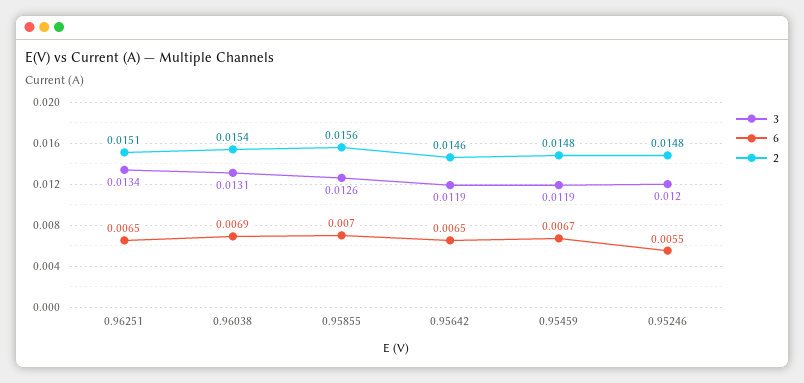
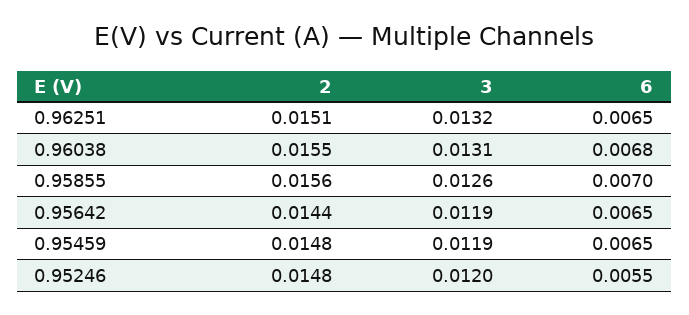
3, 0.96251: 0.0134 -> 0.0132
6, 0.96038: 0.0069 -> 0.0068
2, 0.96038: 0.0154 -> 0.0155
2, 0.95642: 0.0146 -> 0.0144
6, 0.95459: 0.0067 -> 0.0065

